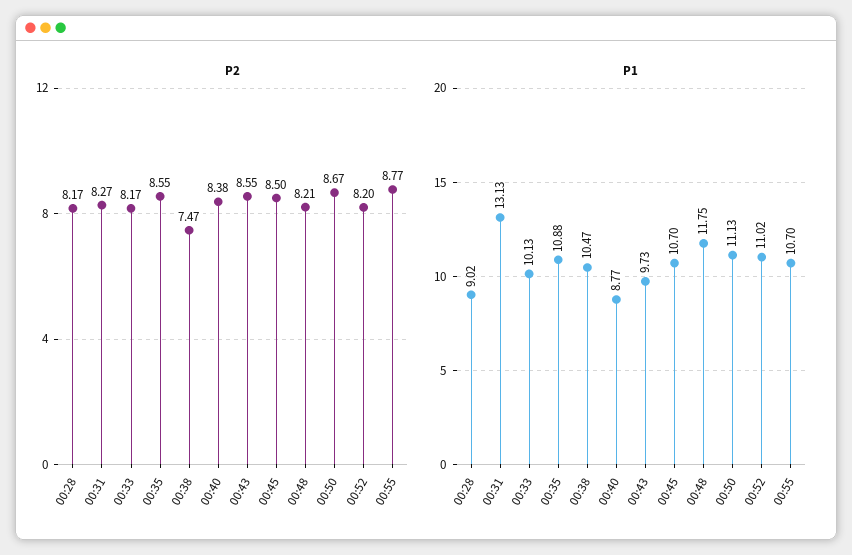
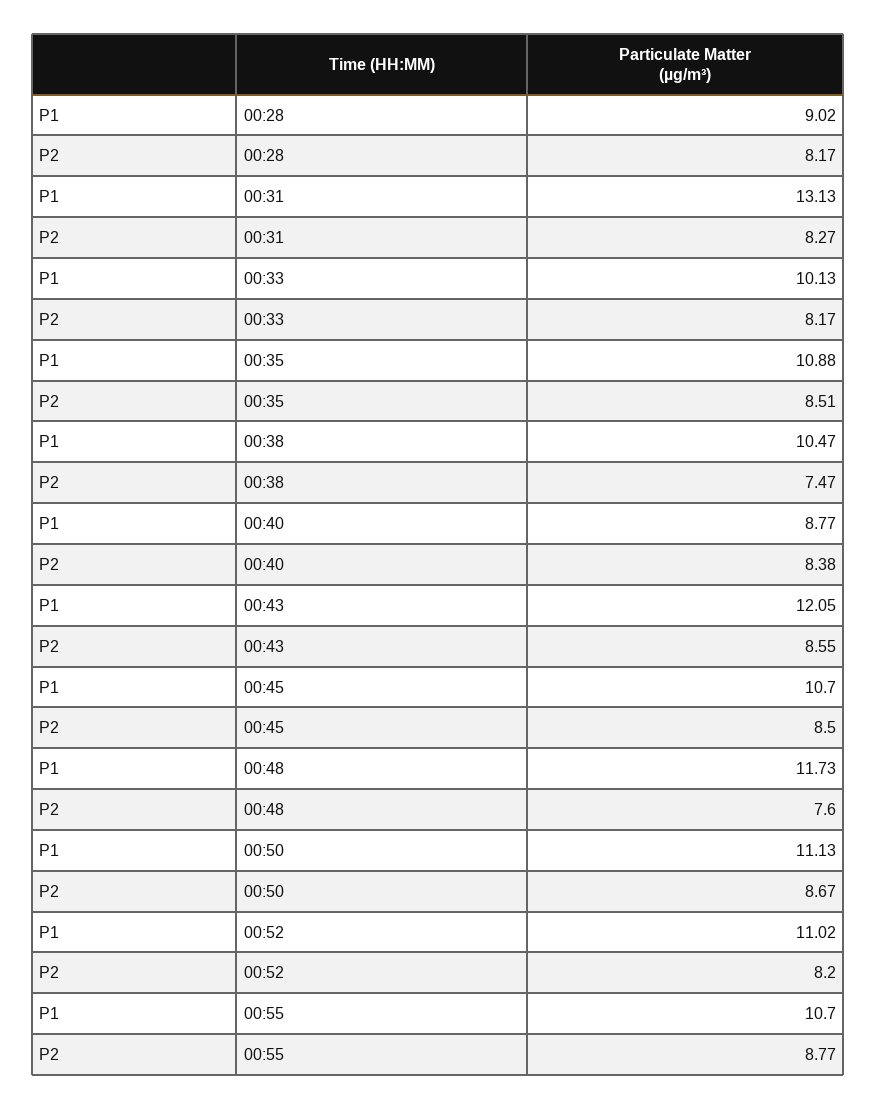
P2, 00:35: 8.55 -> 8.51
P2, 00:48: 8.21 -> 7.6
P1, 00:43: 9.73 -> 12.05
P1, 00:48: 11.75 -> 11.73

